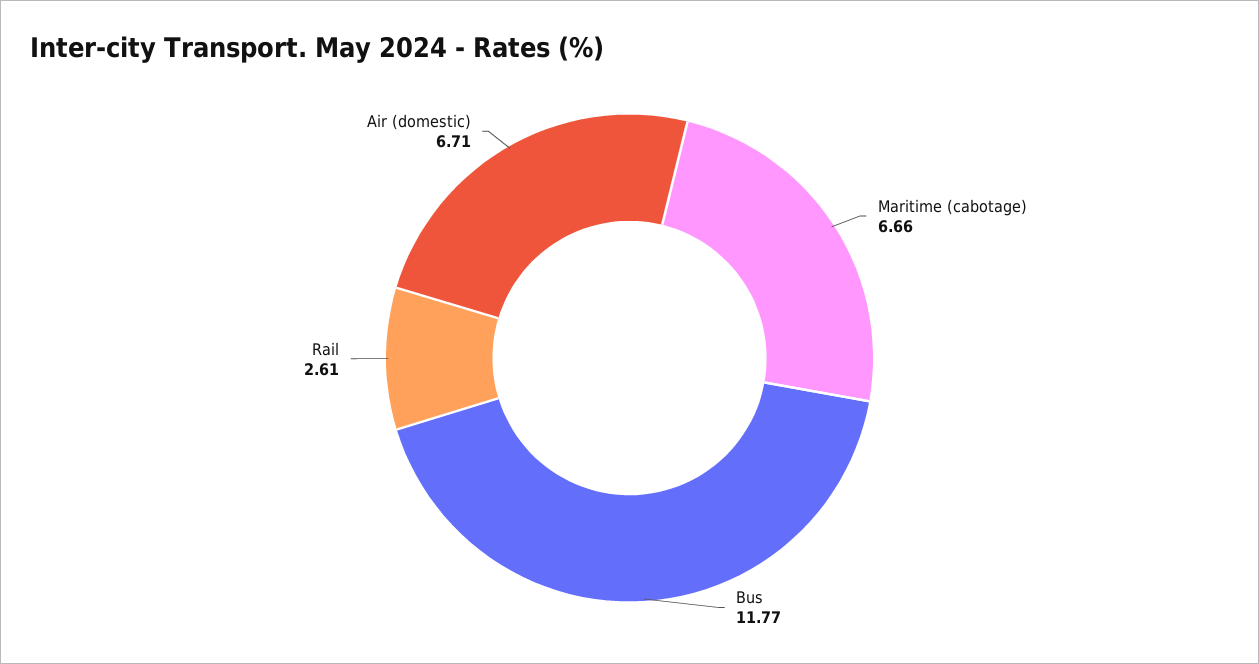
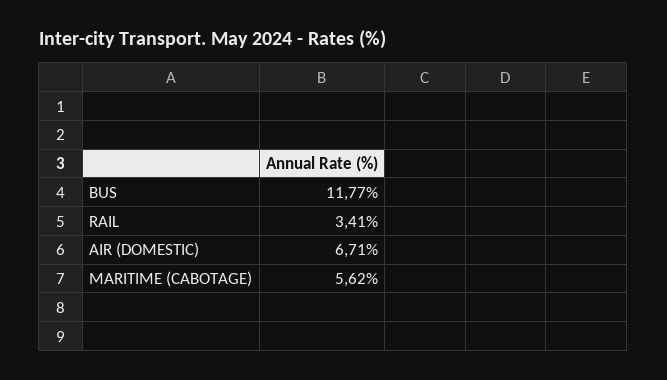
Maritime (cabotage): 6.66 -> 5.62
Rail: 2.61 -> 3.41

